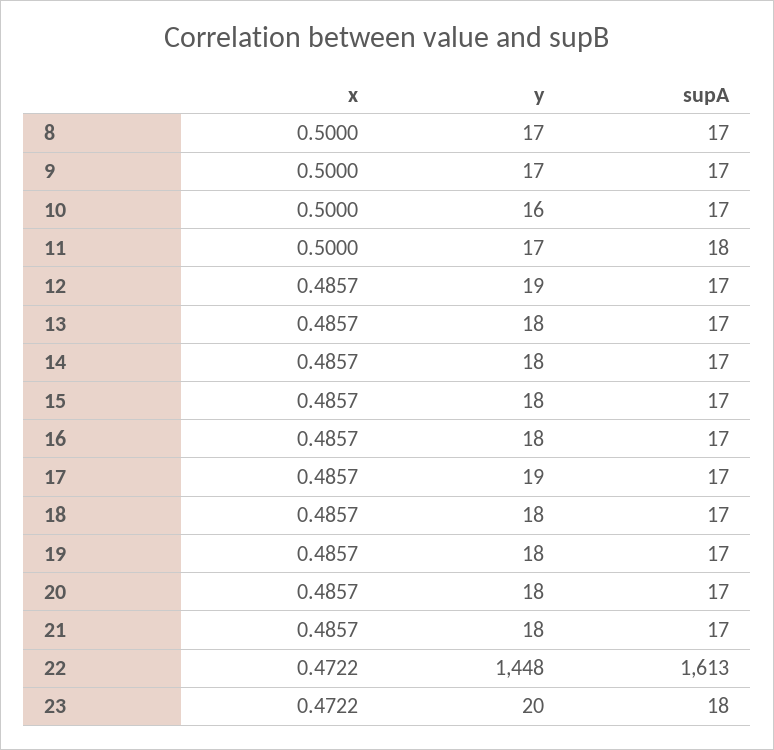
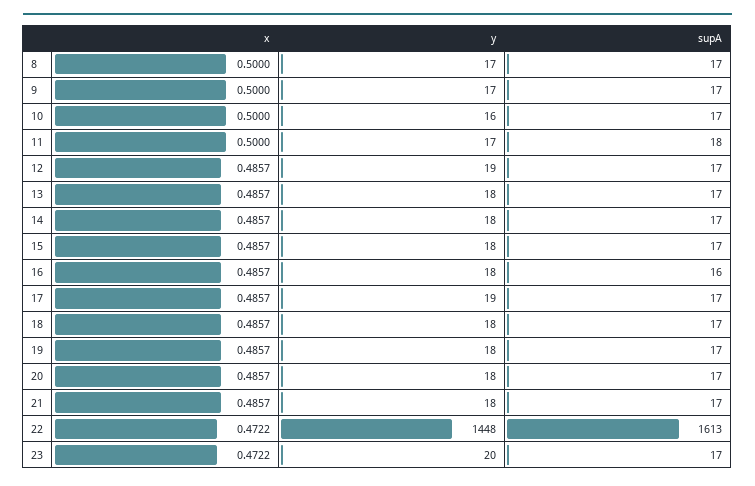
supA, 16: 17 -> 16
supA, 23: 18 -> 17

